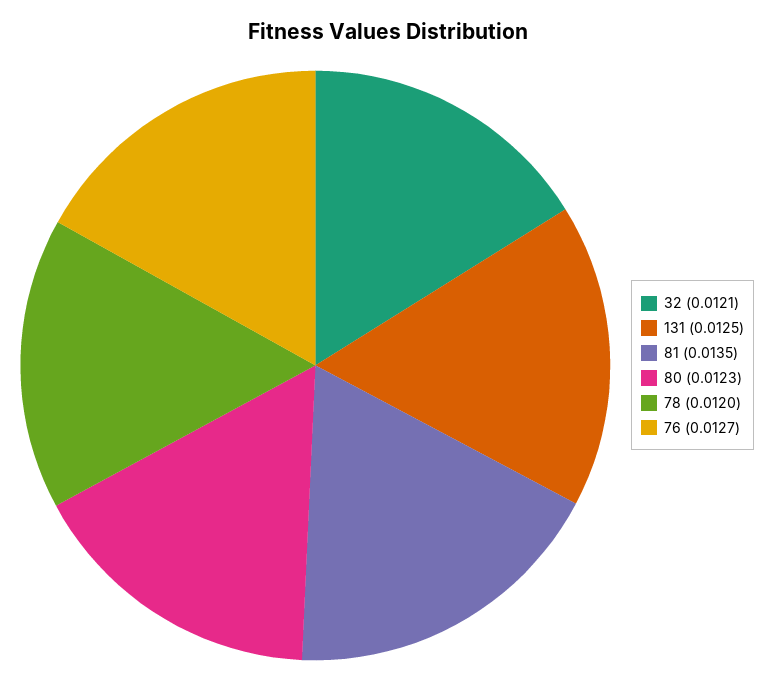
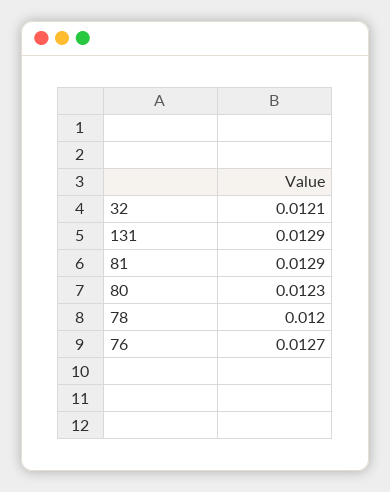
131: 0.0125 -> 0.0129
81: 0.0135 -> 0.0129

